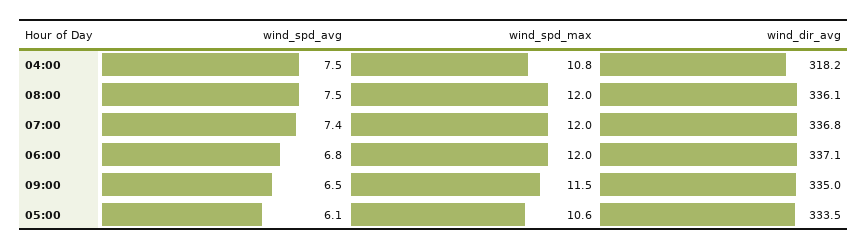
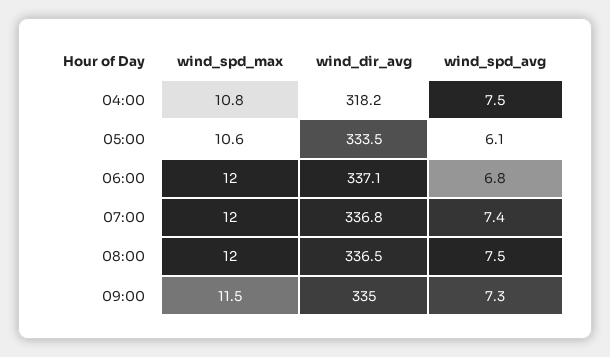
wind_dir_avg, 08:00: 336.1 -> 336.5
wind_spd_avg, 09:00: 6.5 -> 7.3

